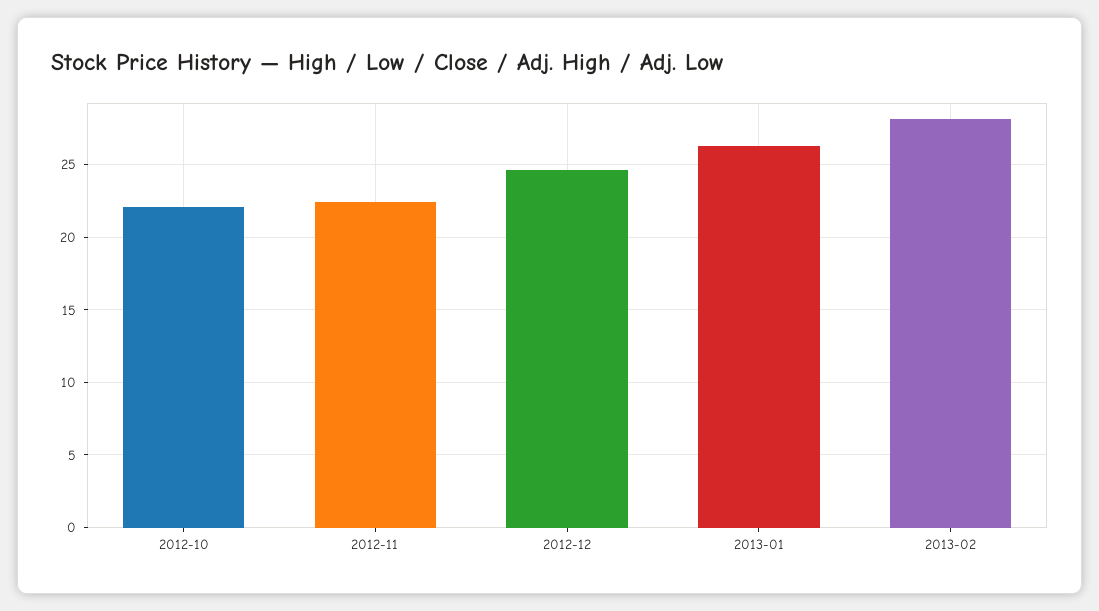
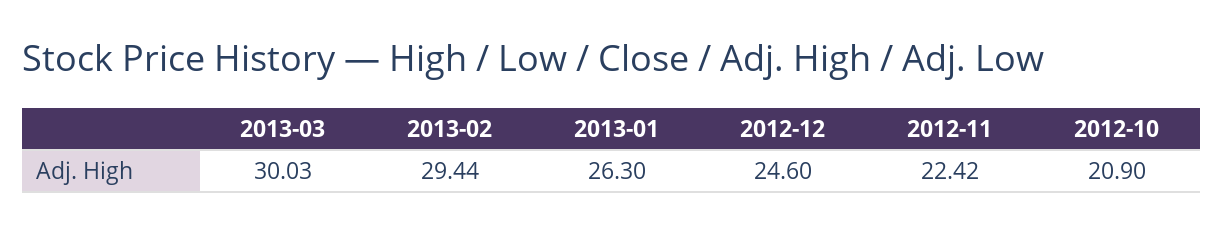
2012-10: 22 -> 20.9
2013-02: 28 -> 29.44
2013-03: none -> 30.03

